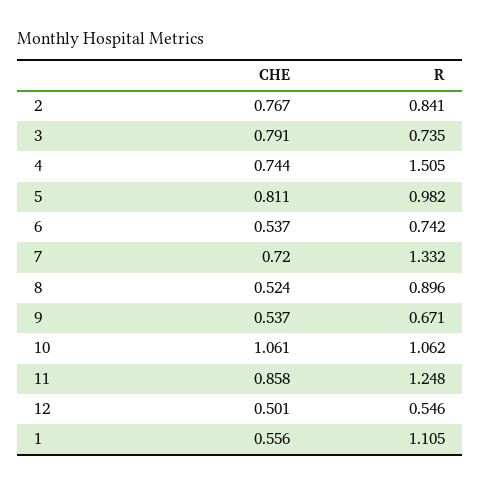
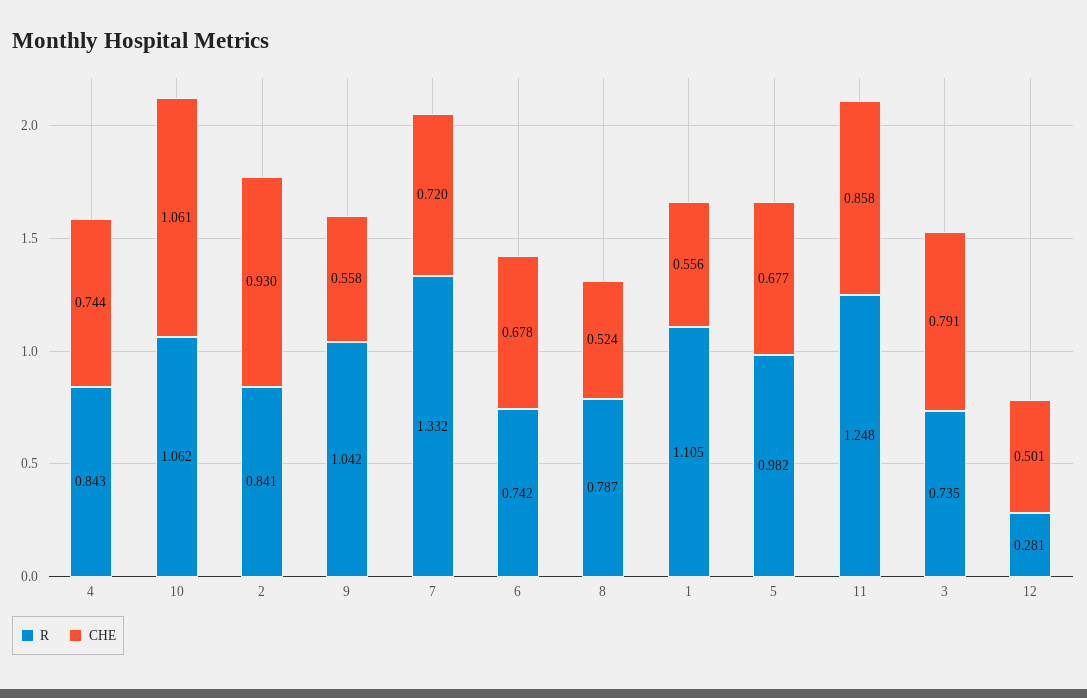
CHE, 2: 0.767 -> 0.93
R, 4: 1.505 -> 0.843
CHE, 5: 0.811 -> 0.677
CHE, 6: 0.537 -> 0.678
R, 8: 0.896 -> 0.787
CHE, 9: 0.537 -> 0.558
R, 9: 0.671 -> 1.042
R, 12: 0.546 -> 0.281

